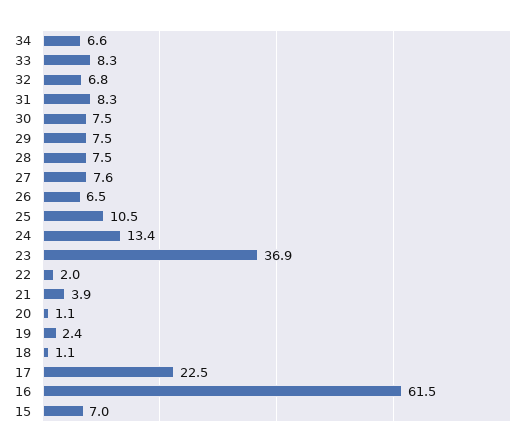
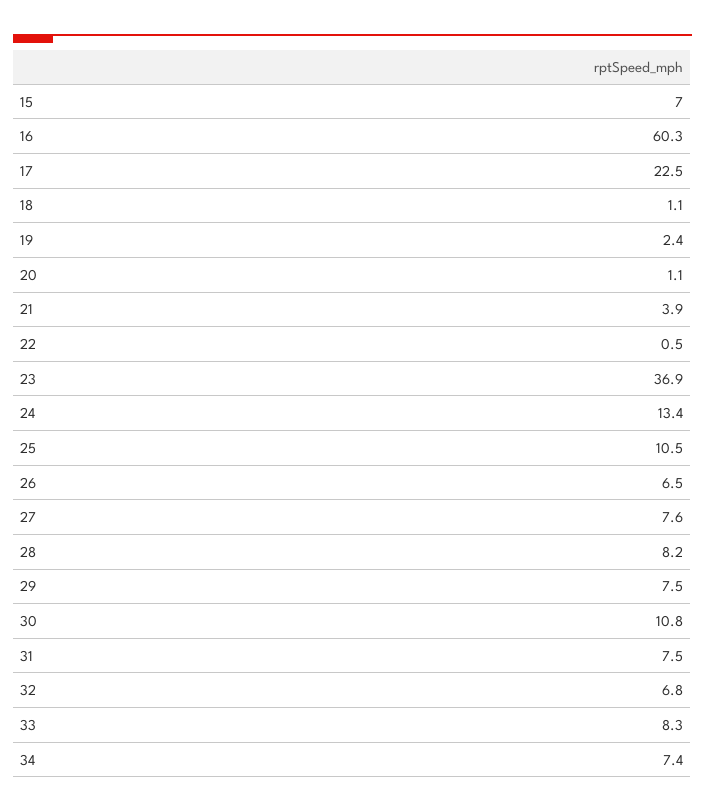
34: 6.6 -> 7.4
31: 8.3 -> 7.5
30: 7.5 -> 10.8
28: 7.5 -> 8.2
22: 2 -> 0.5
16: 61.5 -> 60.3

